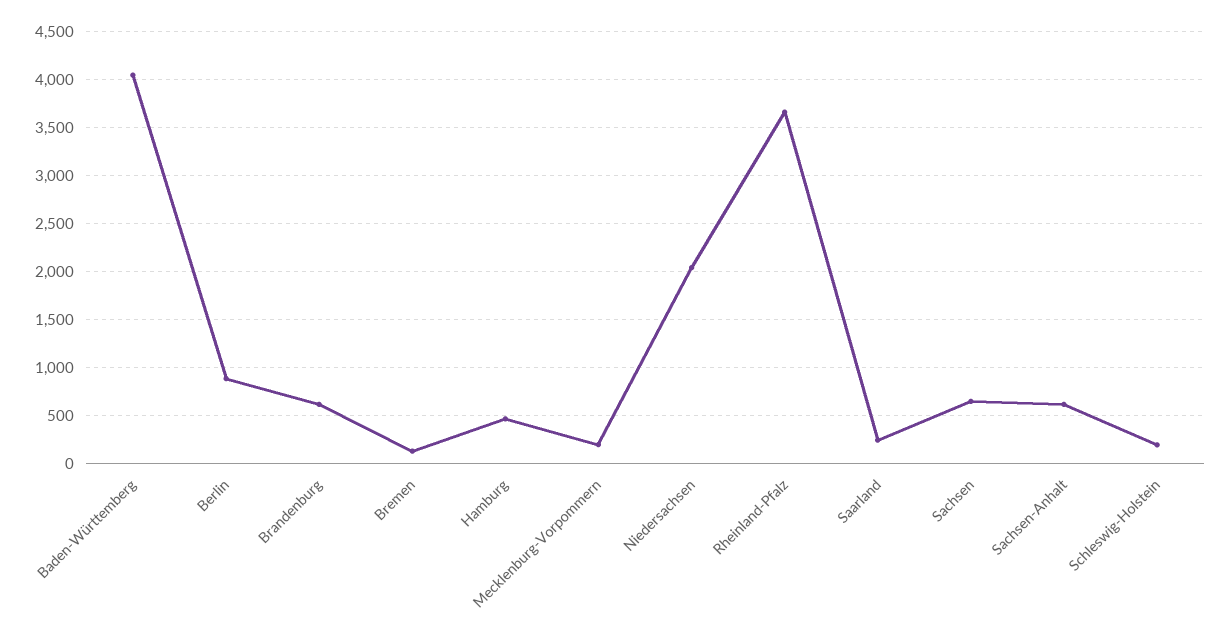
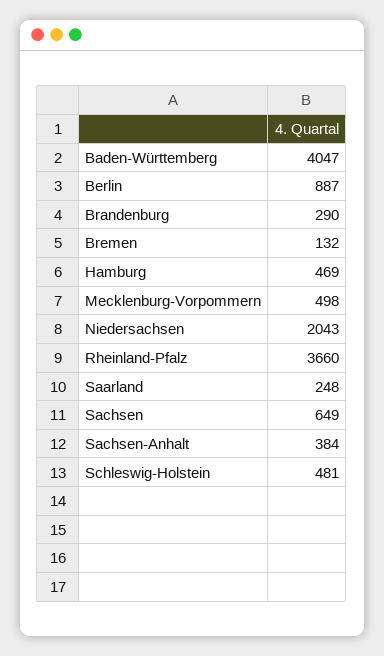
Brandenburg: 600 -> 290
Mecklenburg-Vorpommern: 200 -> 498
Sachsen-Anhalt: 600 -> 384
Schleswig-Holstein: 200 -> 481

